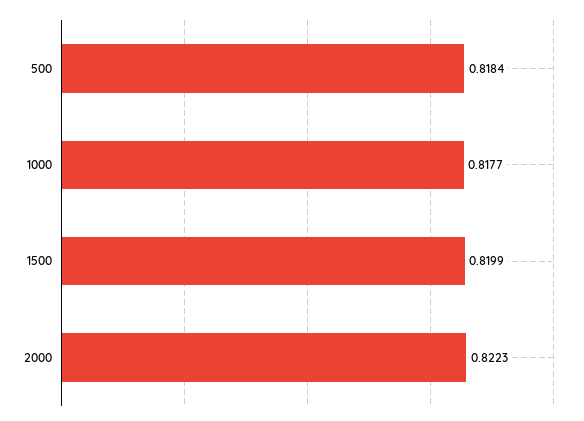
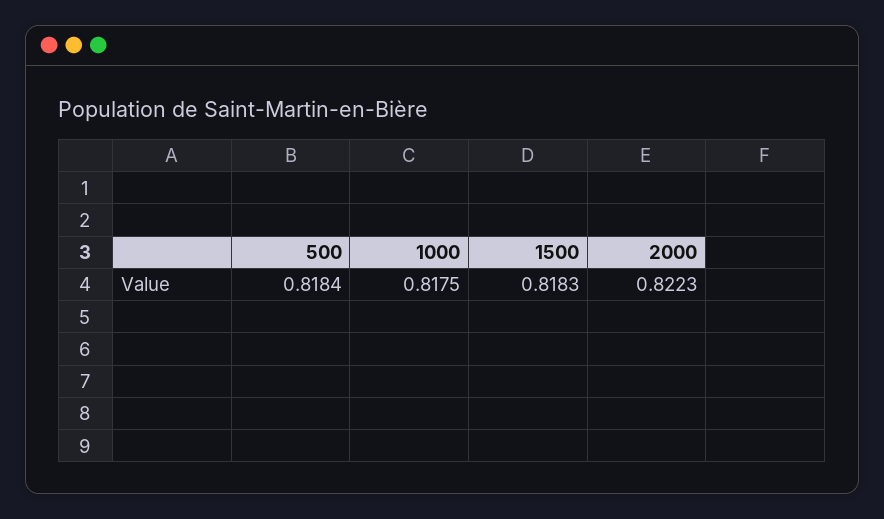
1000: 0.8177 -> 0.8175
1500: 0.8199 -> 0.8183

